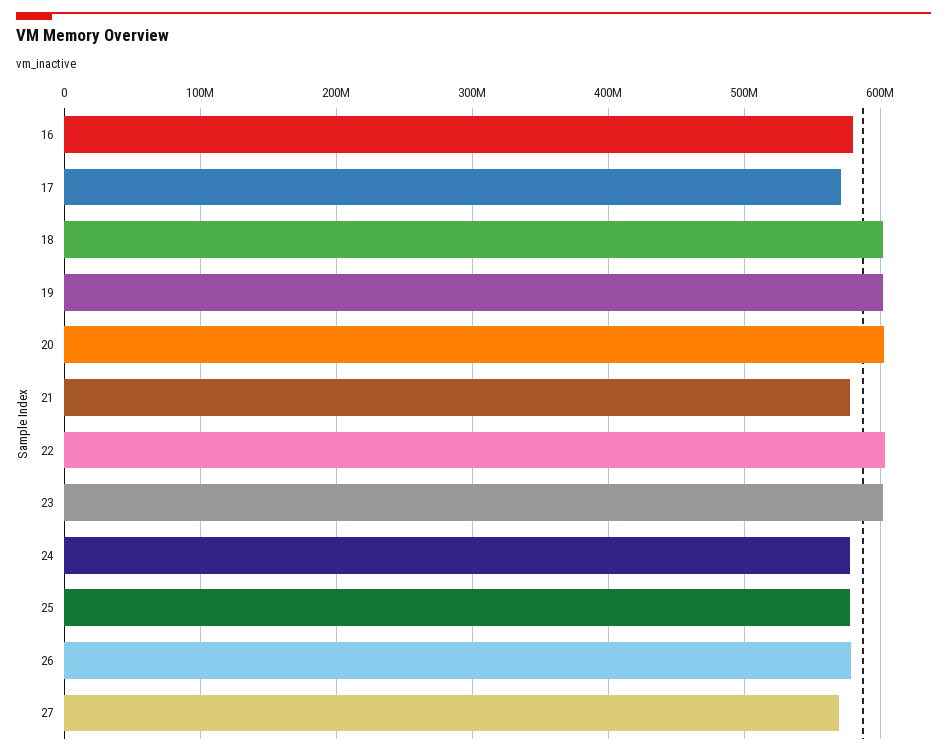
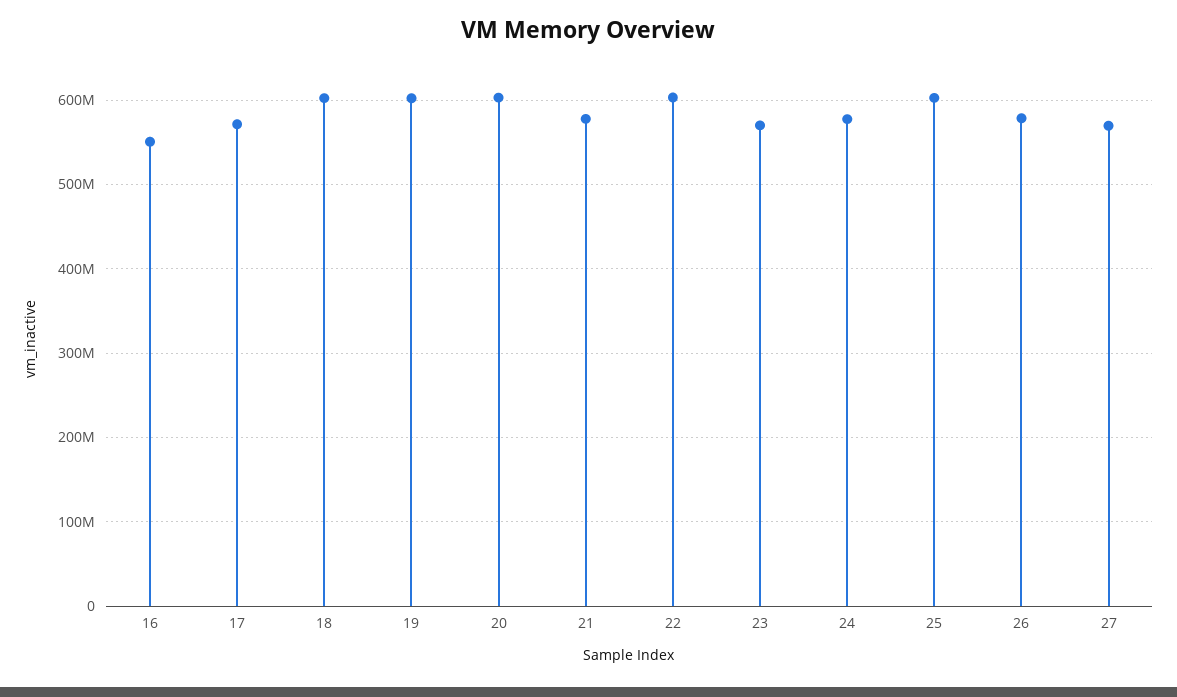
16: 580000000 -> 550000000
23: 600000000 -> 570000000
25: 580000000 -> 600000000

